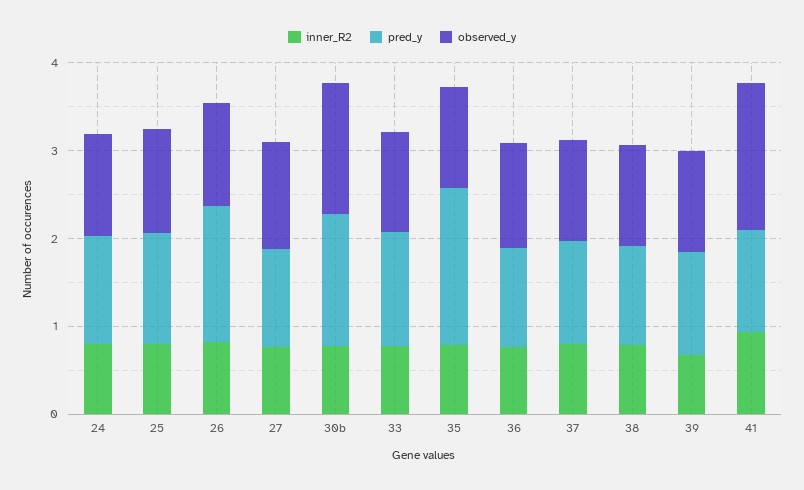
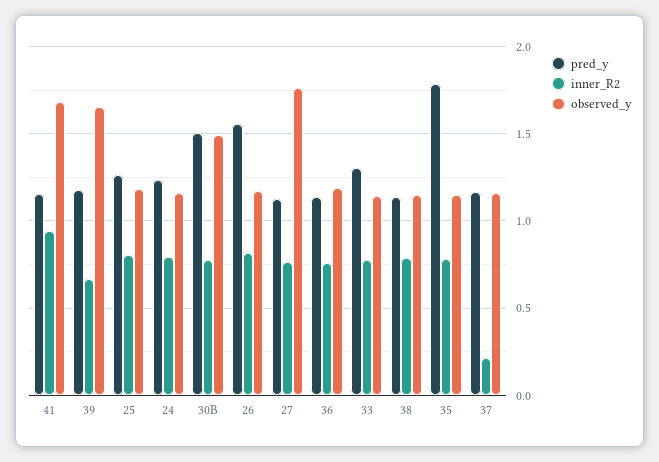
observed_y, 27: 1.2 -> 1.75
inner_R2, 37: 0.8 -> 0.2
observed_y, 39: 1.2 -> 1.65

